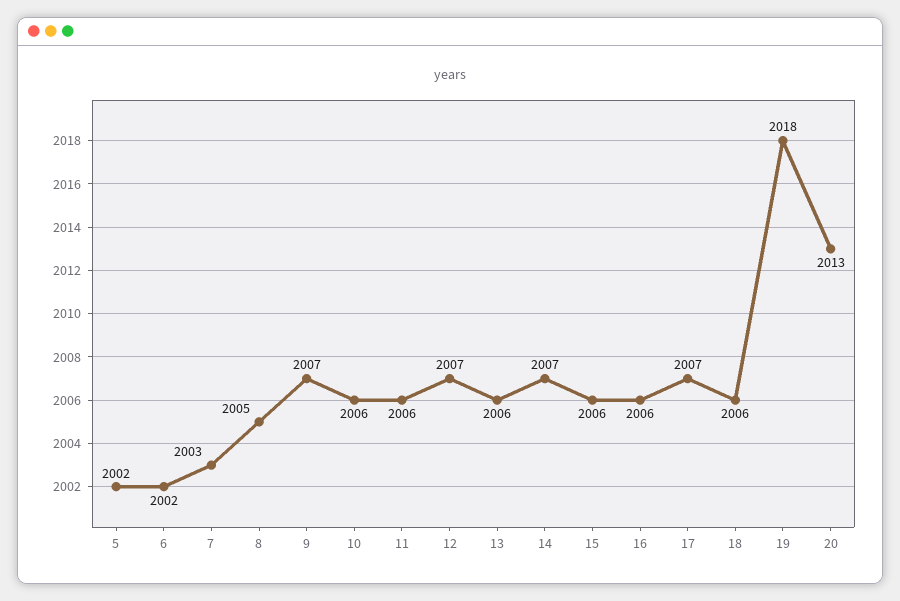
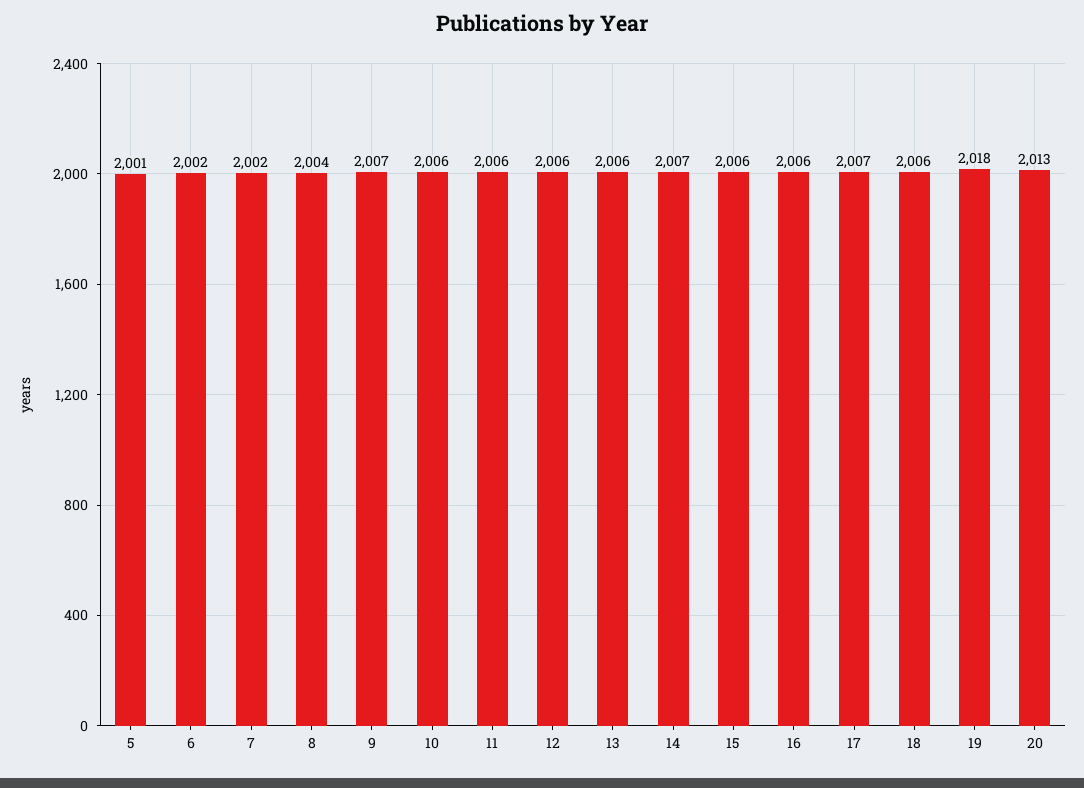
5: 2002 -> 2001
7: 2003 -> 2002
8: 2005 -> 2004
12: 2007 -> 2006

